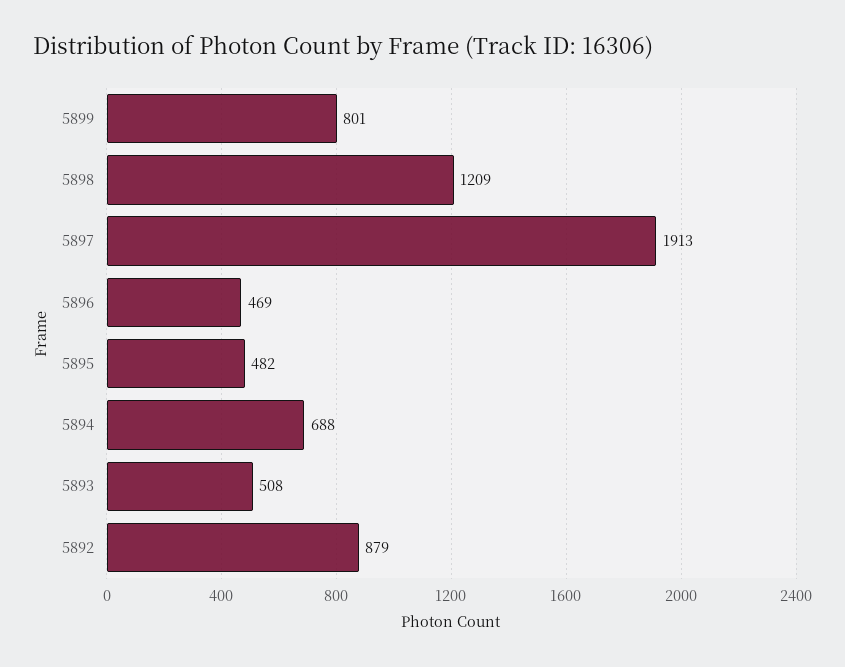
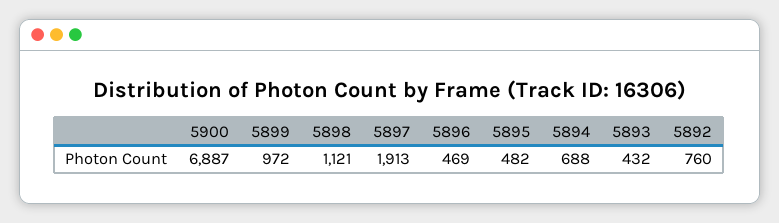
5899: 801 -> 972
5898: 1209 -> 1121
5893: 508 -> 432
5892: 879 -> 760
5900: none -> 6887

